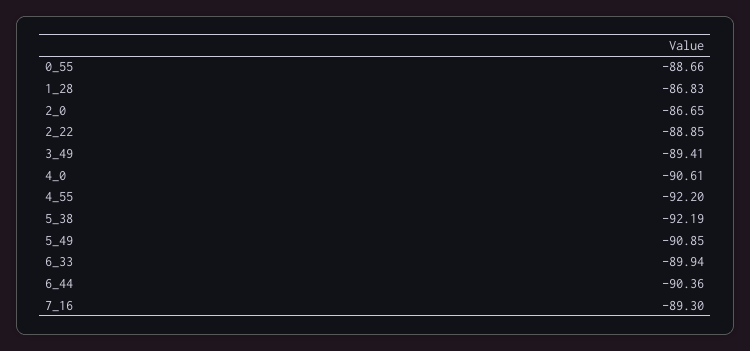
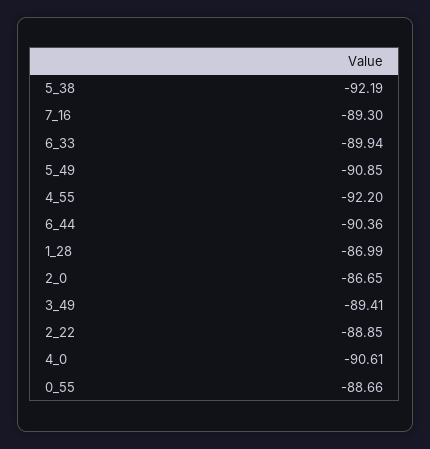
1_28: -86.83 -> -86.99

